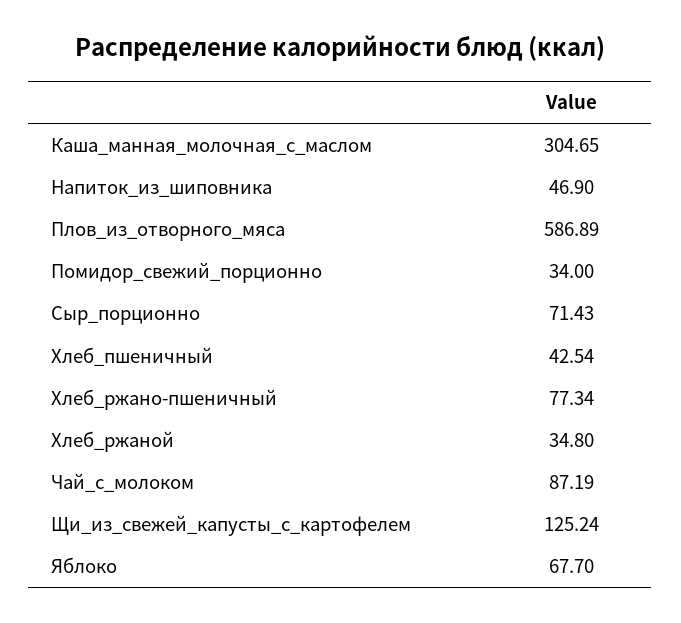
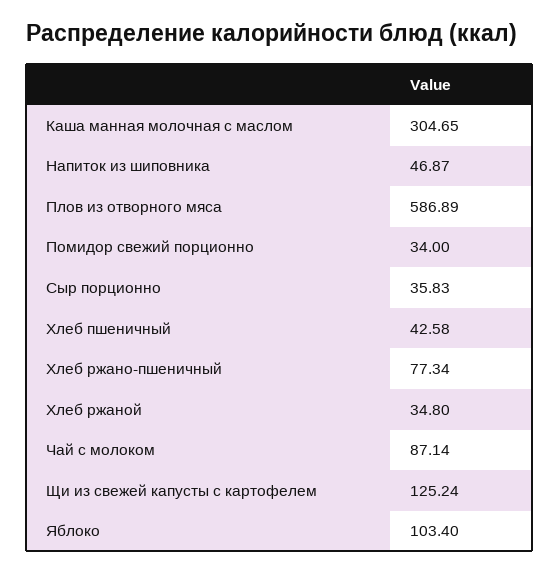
Напиток_из_шиповника: 46.9 -> 46.87
Сыр_порционно: 71.43 -> 35.83
Хлеб_пшеничный: 42.54 -> 42.58
Чай_с_молоком: 87.19 -> 87.14
Яблоко: 67.7 -> 103.4

